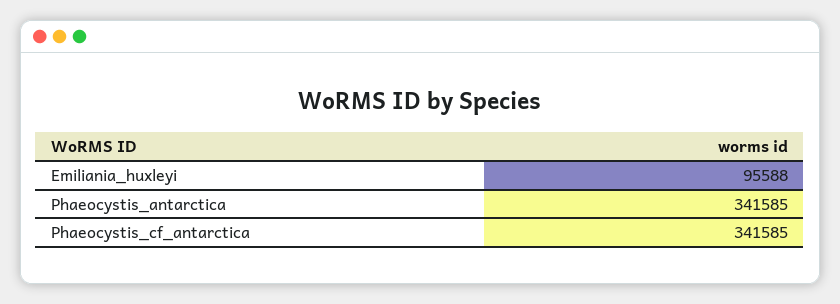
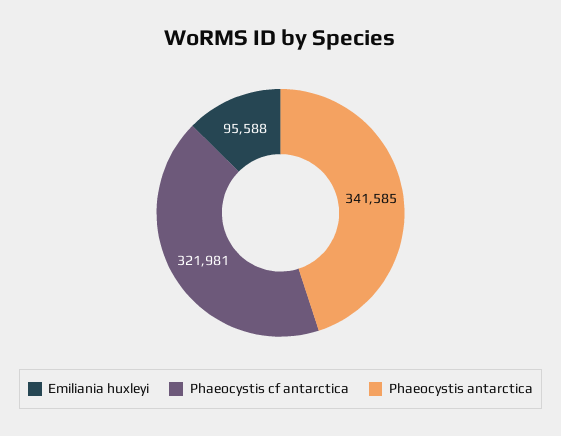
Phaeocystis_cf_antarctica: 341585 -> 321981

